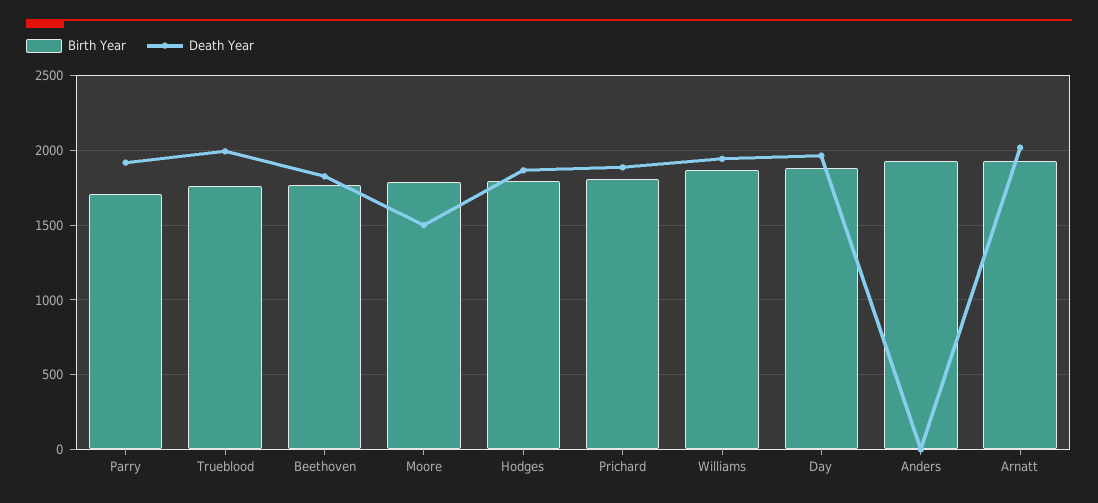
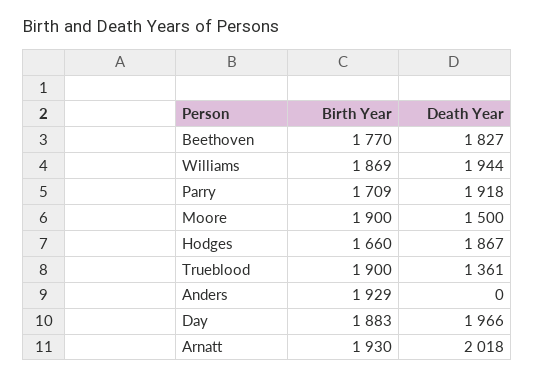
Birth Year, Trueblood: 1750 -> 1900
Death Year, Trueblood: 2000 -> 1361
Birth Year, Moore: 1800 -> 1900
Birth Year, Hodges: 1800 -> 1660
Birth Year, Prichard: 1800 -> none
Death Year, Prichard: 1900 -> none

